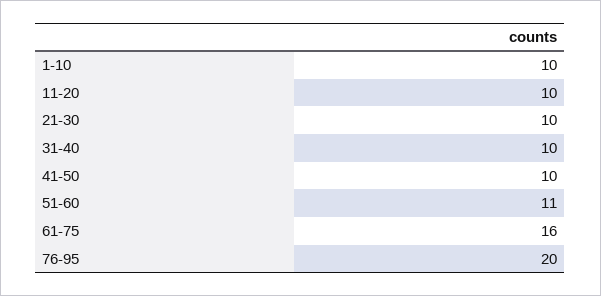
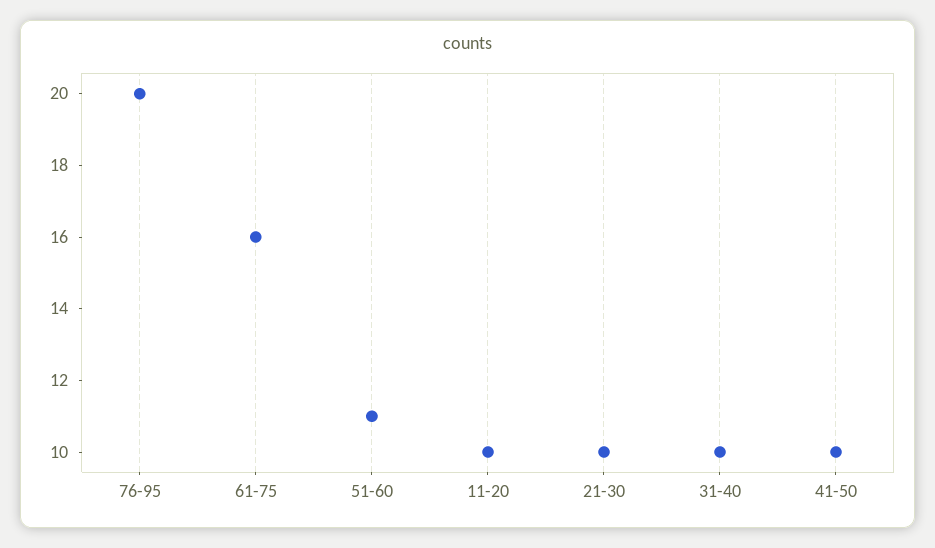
1-10: 10 -> none

